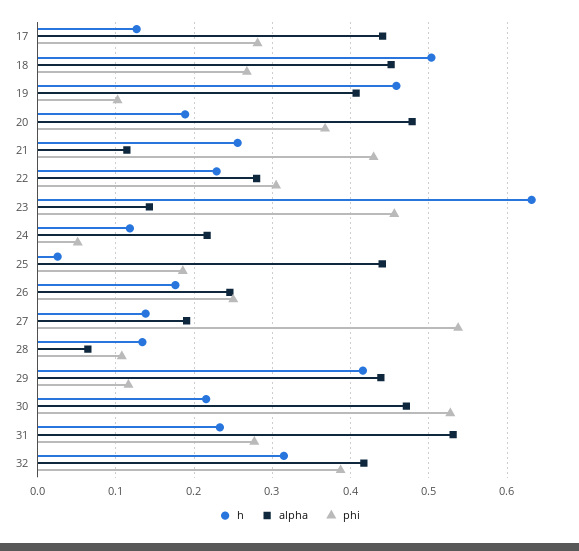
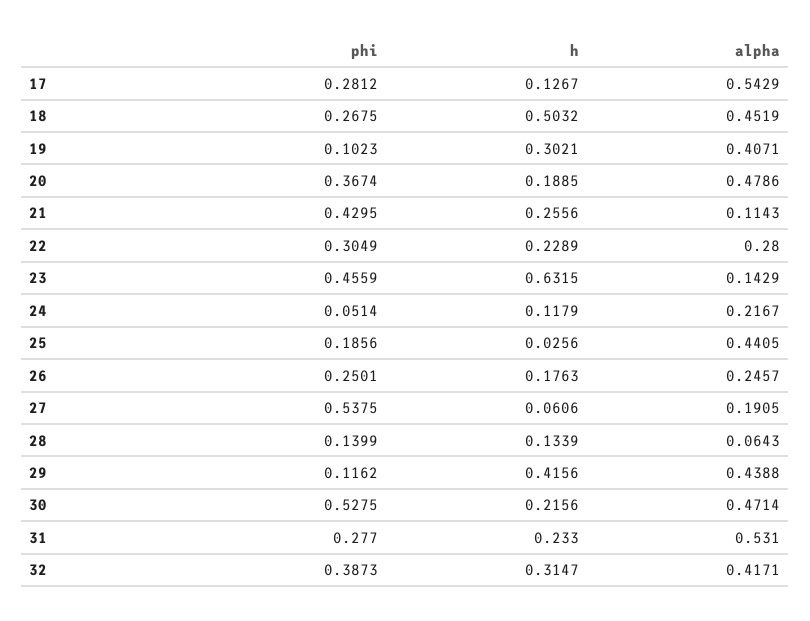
alpha, 17: 0.44 -> 0.5429
h, 19: 0.46 -> 0.3021
h, 27: 0.14 -> 0.0606
phi, 28: 0.11 -> 0.1399

